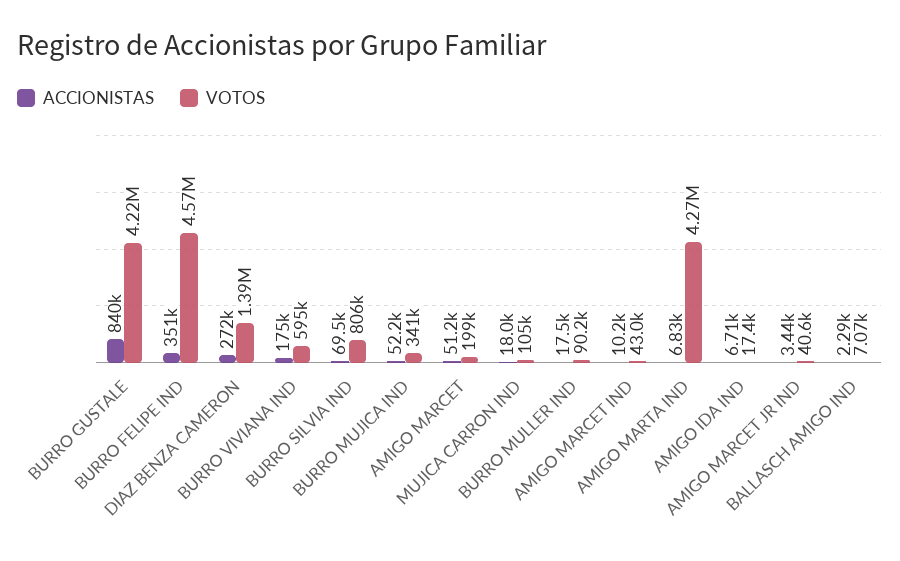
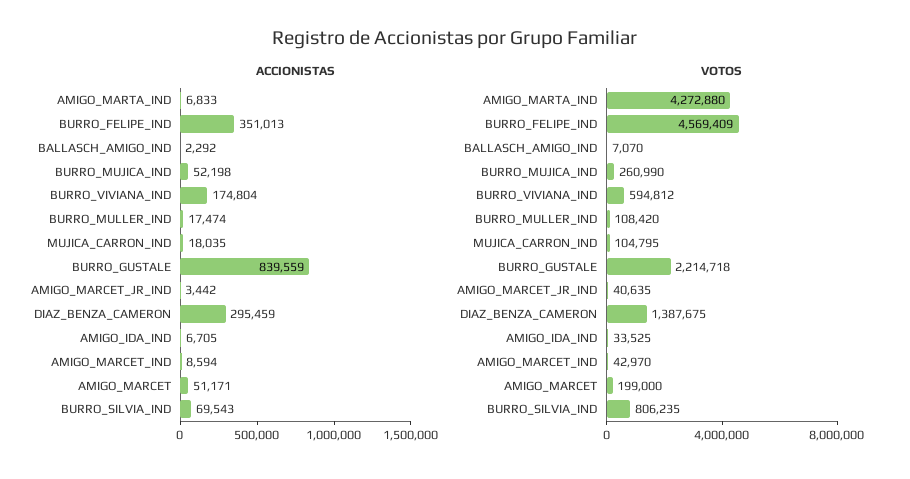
VOTOS, BURRO GUSTALE: 4220000 -> 2214718
ACCIONISTAS, DIAZ BENZA CAMERON: 272000 -> 295459
VOTOS, BURRO MUJICA IND: 341000 -> 260990
VOTOS, BURRO MULLER IND: 90200 -> 108420
ACCIONISTAS, AMIGO MARCET IND: 10200 -> 8594
VOTOS, AMIGO IDA IND: 17400 -> 33525

